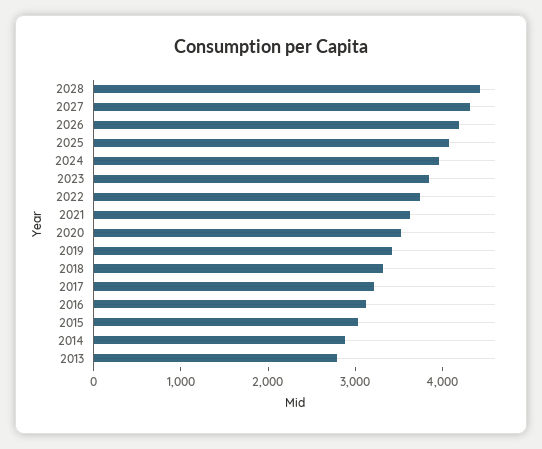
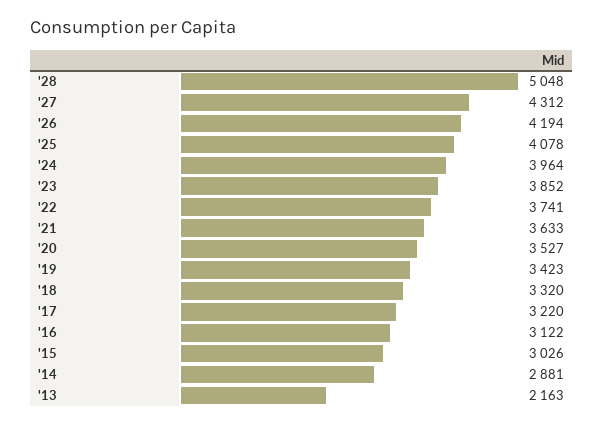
2028: 4400 -> 5048
2013: 2800 -> 2163

